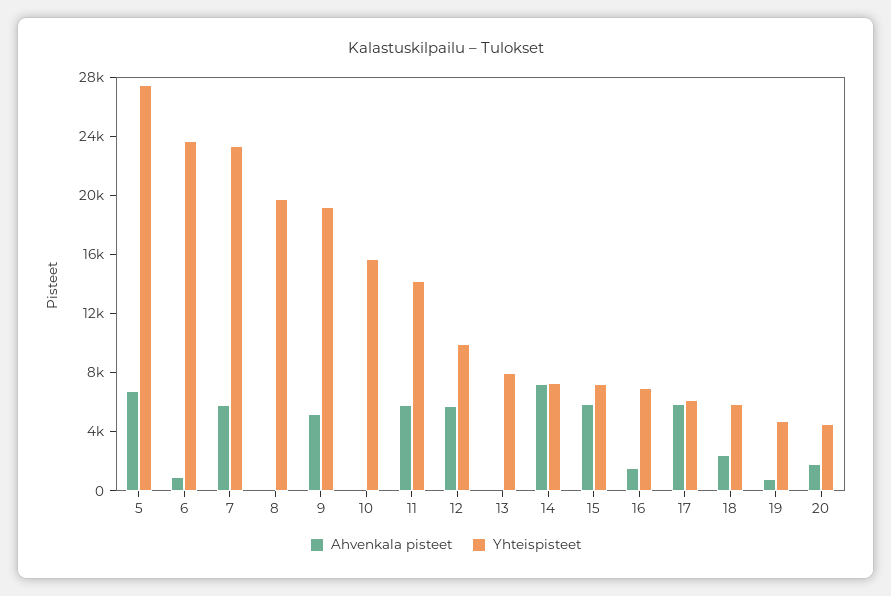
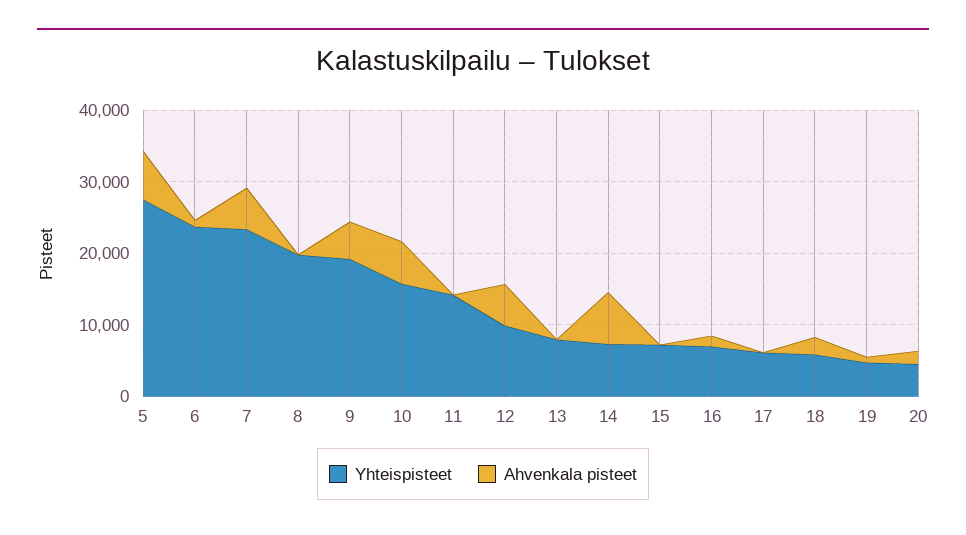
Ahvenkala pisteet, 10: 0 -> 6000
Ahvenkala pisteet, 11: 6000 -> 0
Ahvenkala pisteet, 15: 6000 -> 0
Ahvenkala pisteet, 17: 6000 -> 0

